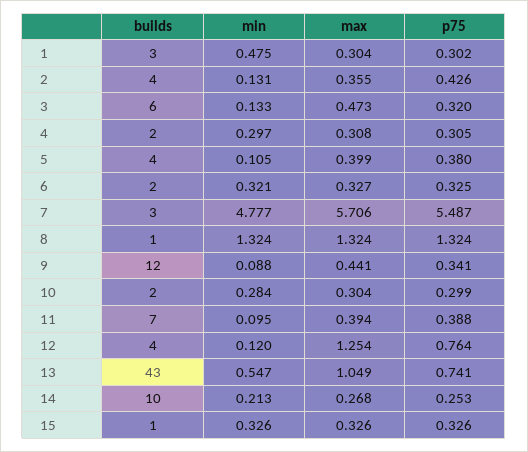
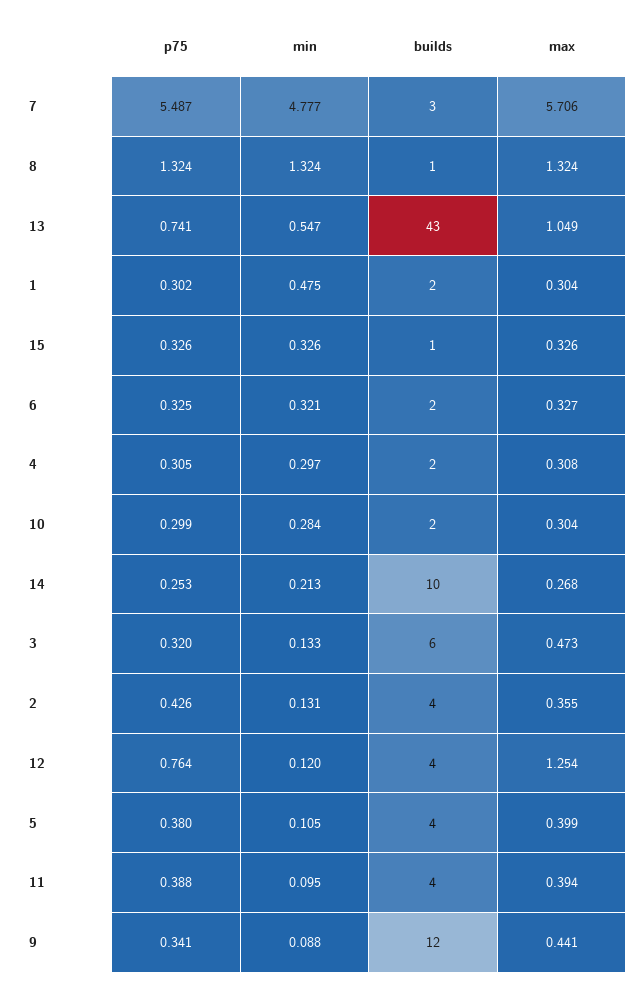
builds, 1: 3 -> 2
builds, 11: 7 -> 4

